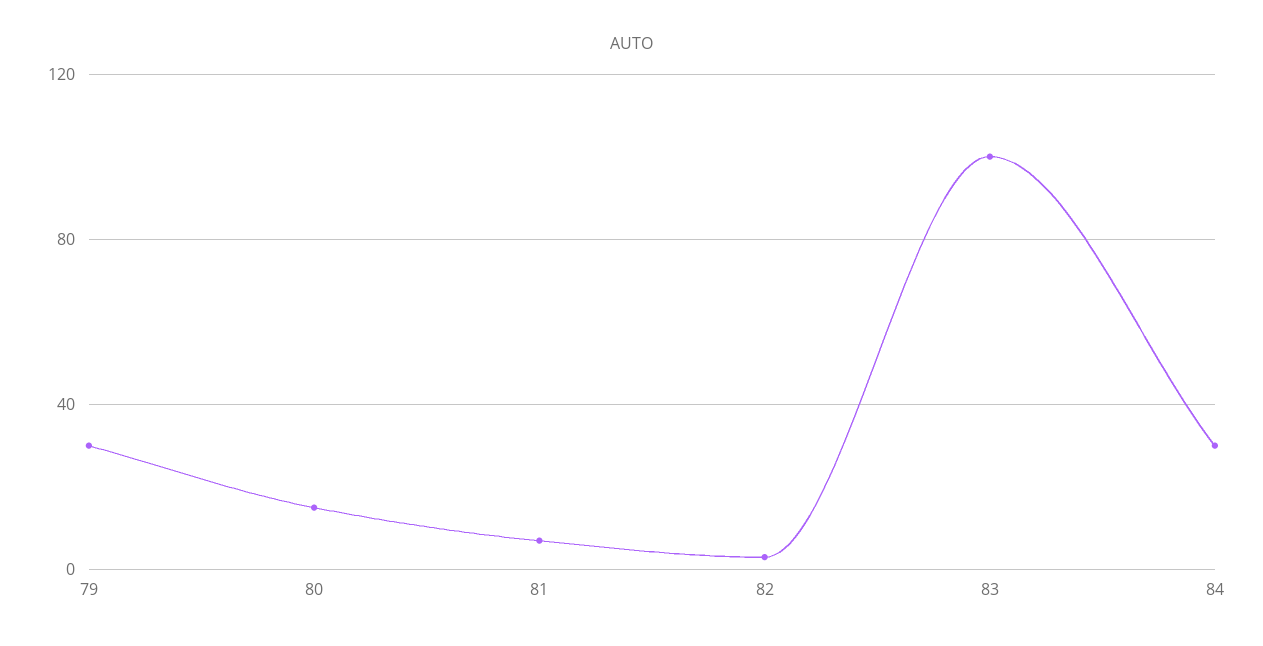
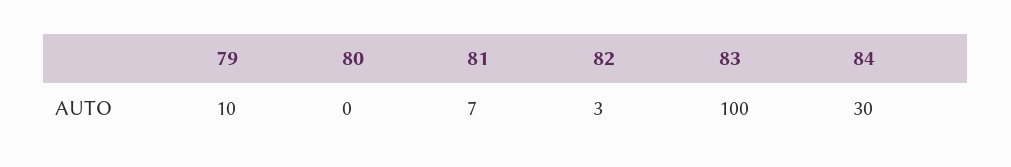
79: 30 -> 10
80: 15 -> 0

